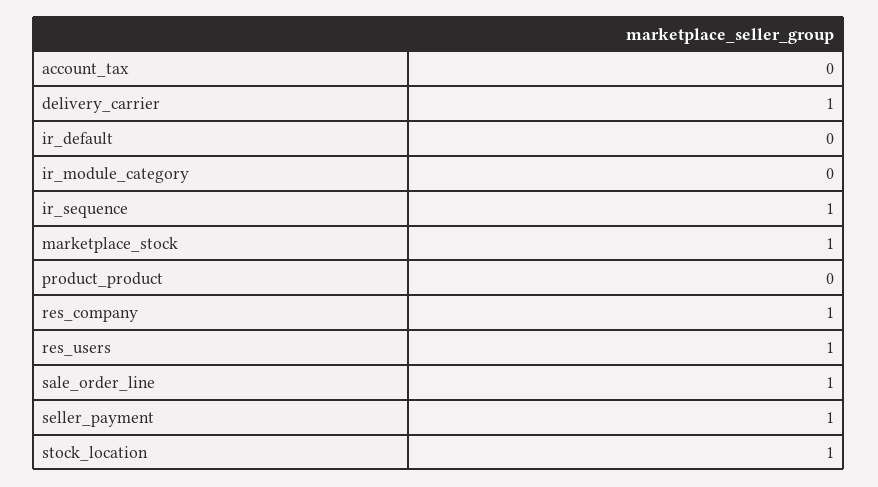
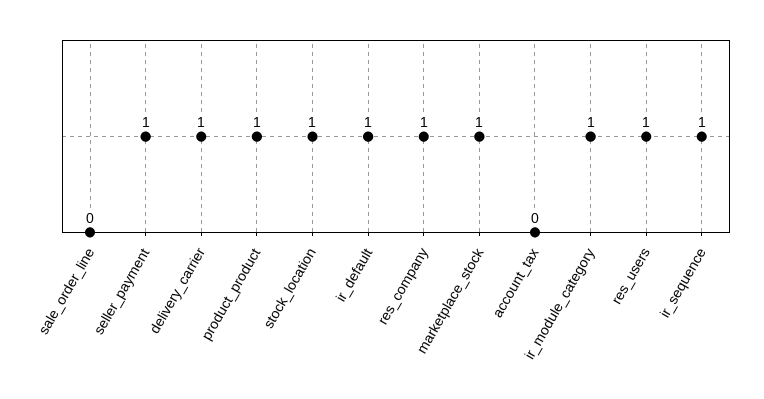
ir_default: 0 -> 1
ir_module_category: 0 -> 1
product_product: 0 -> 1
sale_order_line: 1 -> 0

